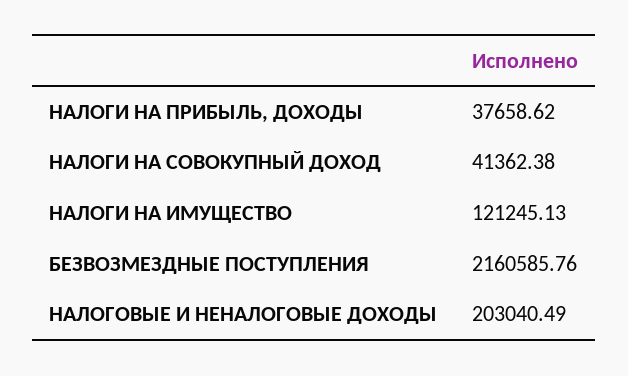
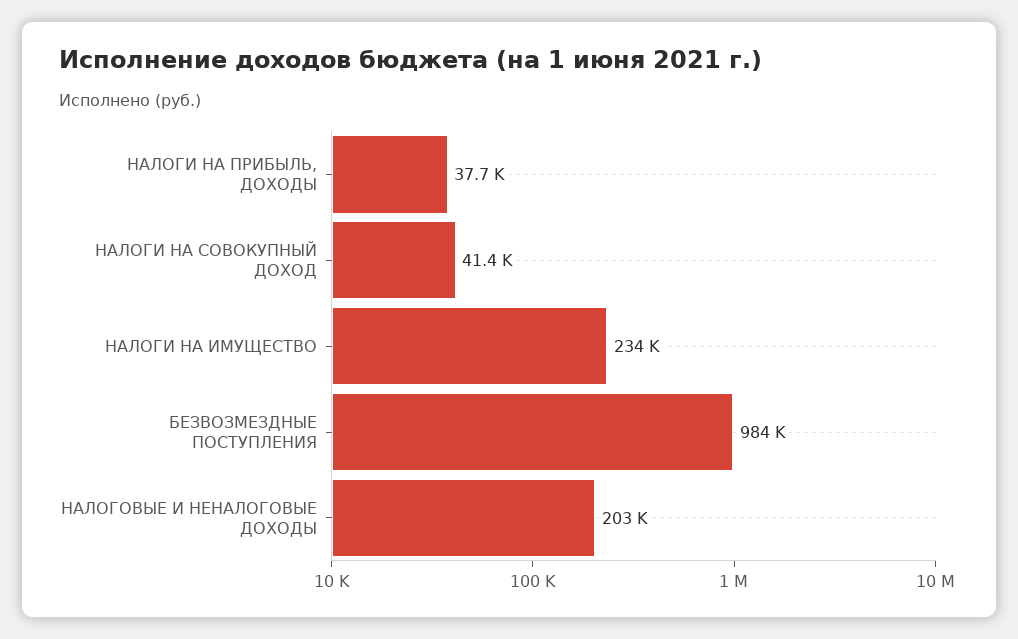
НАЛОГИ НА ИМУЩЕСТВО: 121245.13 -> 234000
БЕЗВОЗМЕЗДНЫЕ ПОСТУПЛЕНИЯ: 2160585.76 -> 984000

